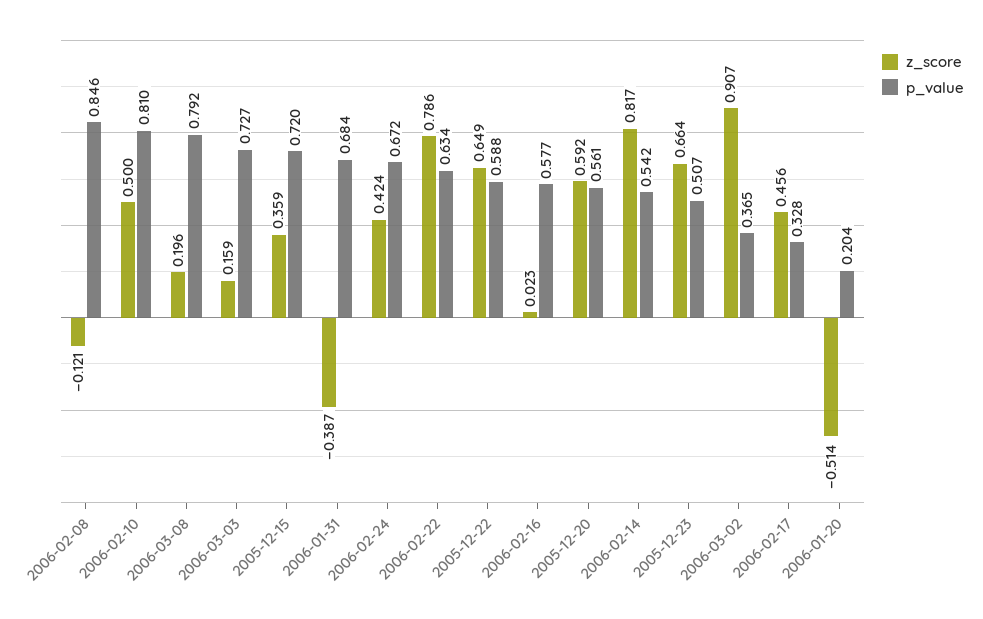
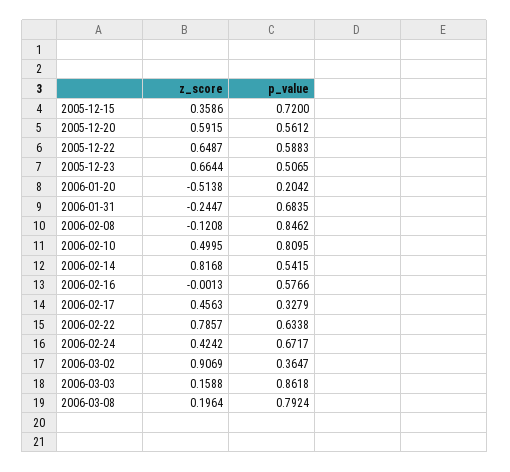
p_value, 2006-03-03: 0.727 -> 0.8618
z_score, 2006-01-31: -0.387 -> -0.2447
z_score, 2006-02-16: 0.023 -> -0.0013

